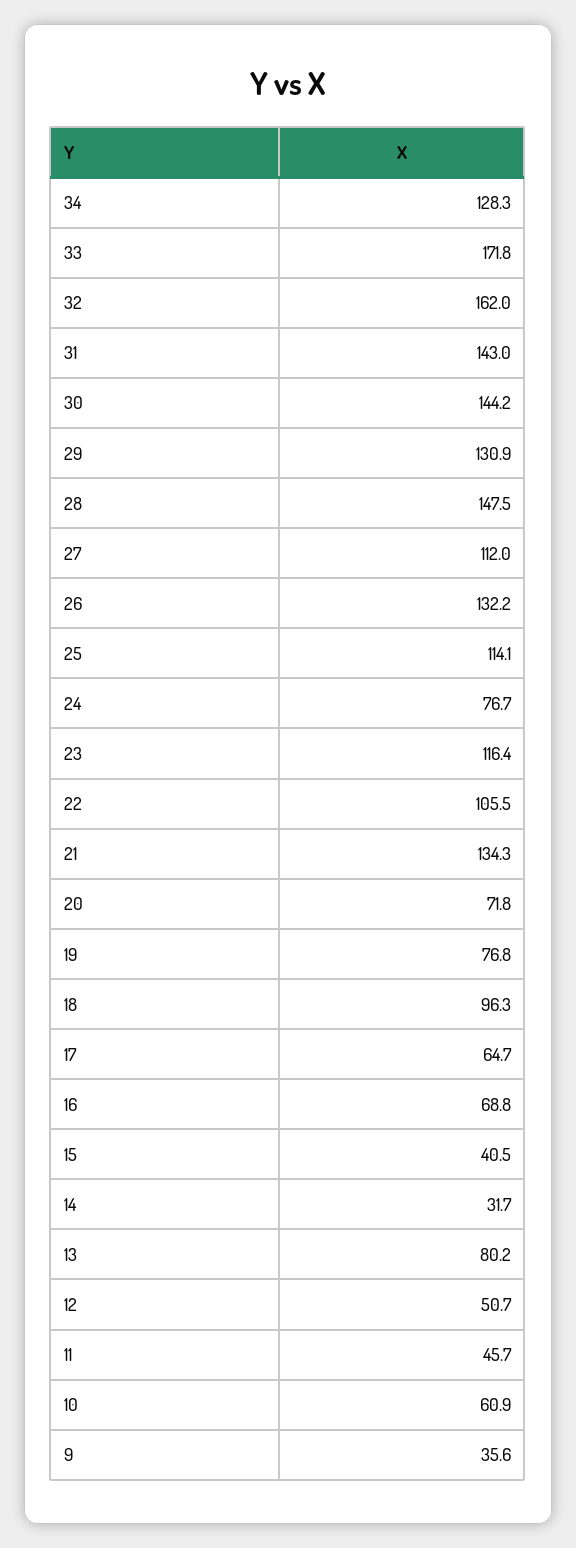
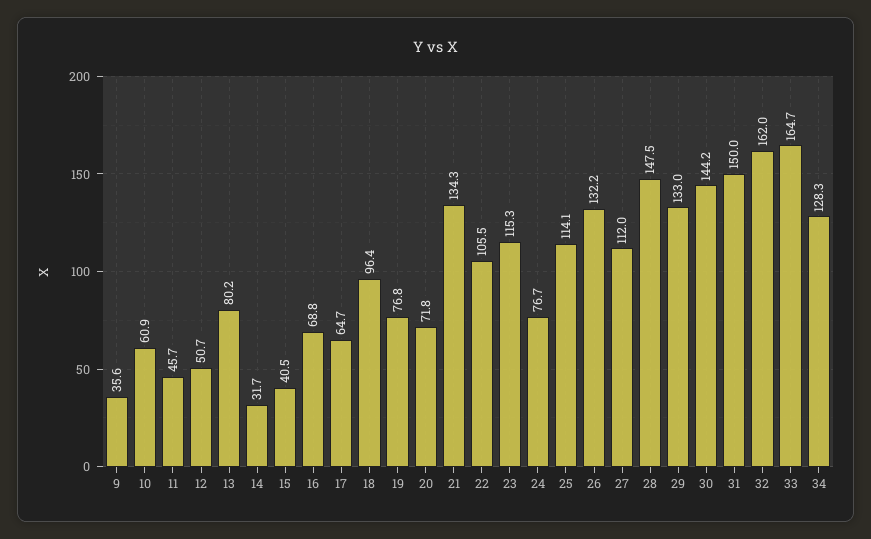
33: 171.8 -> 164.7
31: 143 -> 150
29: 130.9 -> 133
23: 116.4 -> 115.3
18: 96.3 -> 96.4

